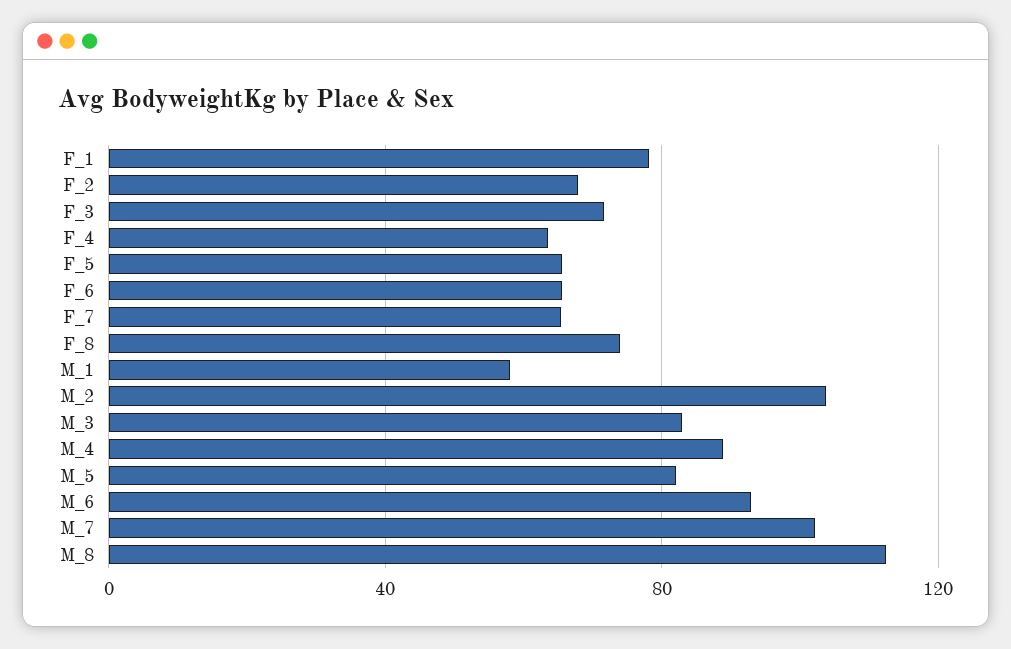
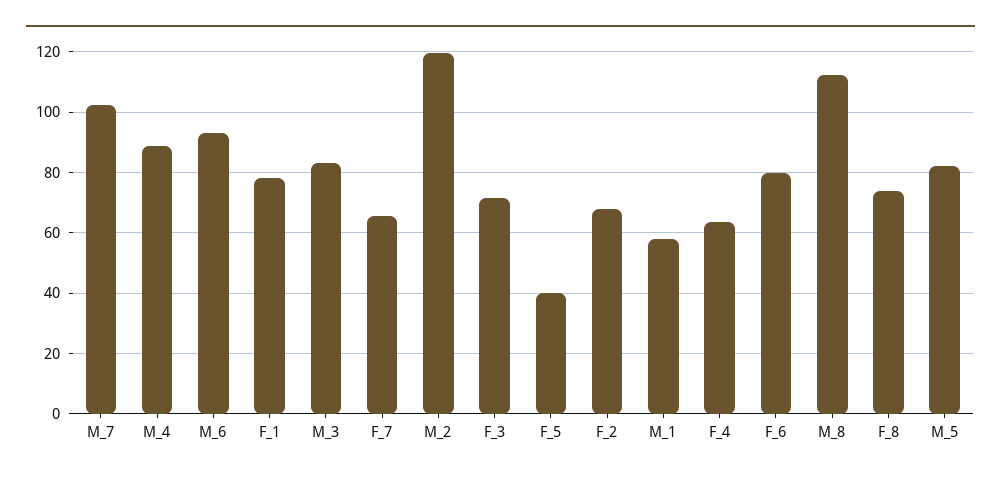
F_5: 65 -> 40
F_6: 65 -> 80
M_2: 105 -> 120

